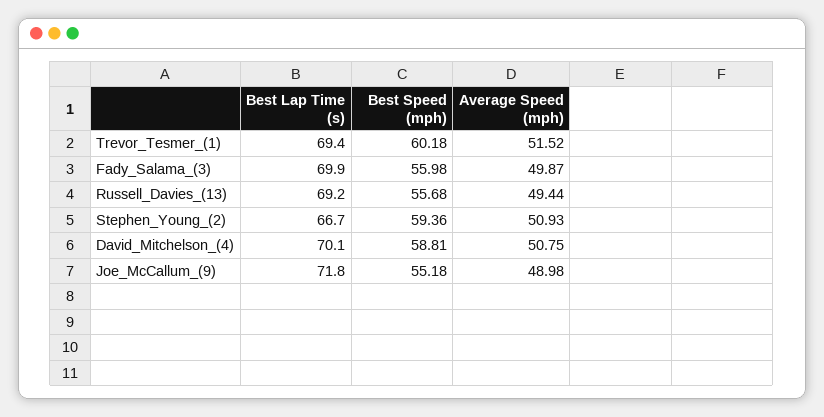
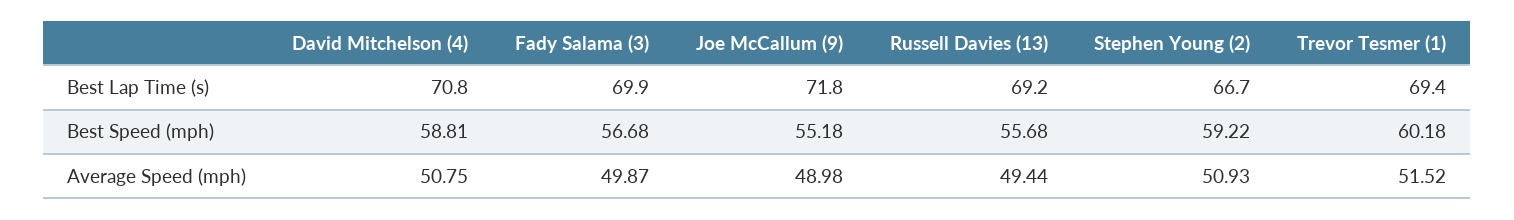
Best Speed (mph), Fady_Salama_(3): 55.98 -> 56.68
Best Speed (mph), Stephen_Young_(2): 59.36 -> 59.22
Best Lap Time (s), David_Mitchelson_(4): 70.1 -> 70.8

